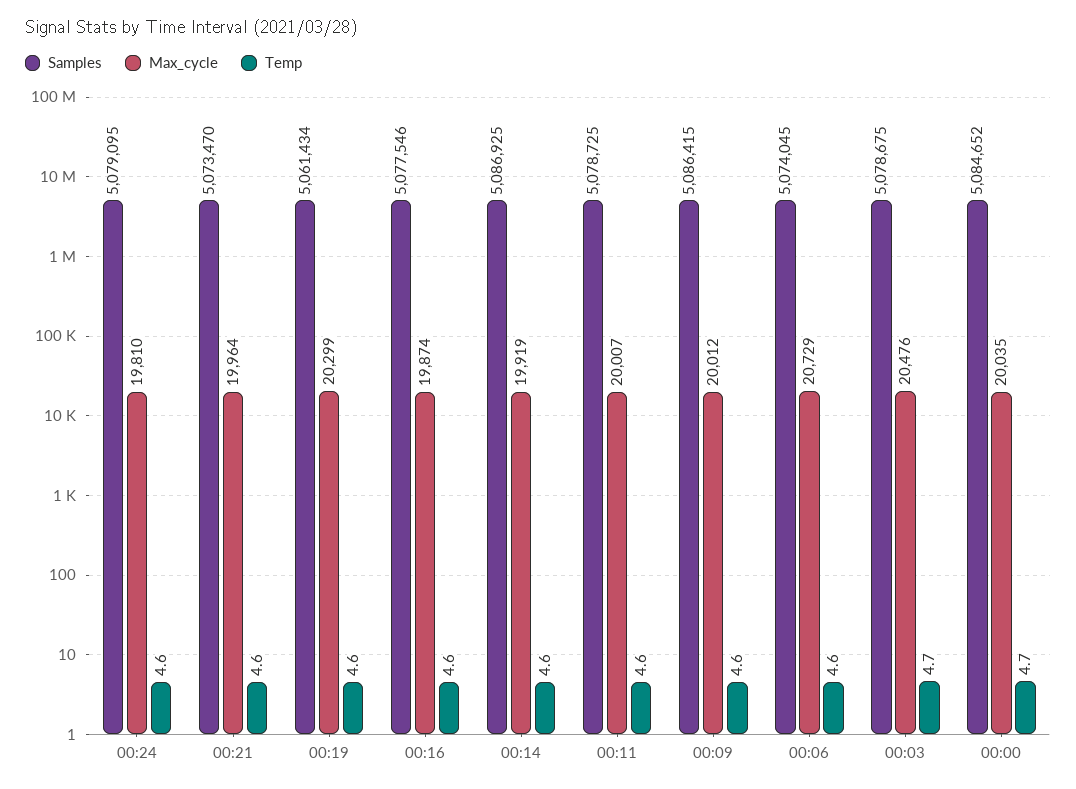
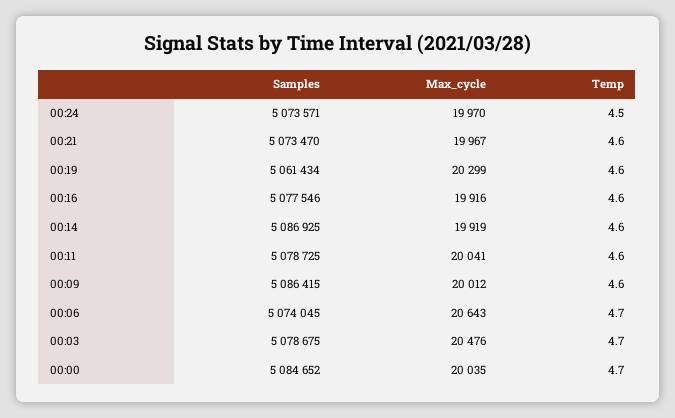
Samples, 00:24: 5079095 -> 5073571
Max_cycle, 00:24: 19810 -> 19970
Temp, 00:24: 4.6 -> 4.5
Max_cycle, 00:21: 19964 -> 19967
Max_cycle, 00:16: 19874 -> 19916
Max_cycle, 00:11: 20007 -> 20041
Max_cycle, 00:06: 20729 -> 20643
Temp, 00:06: 4.6 -> 4.7

